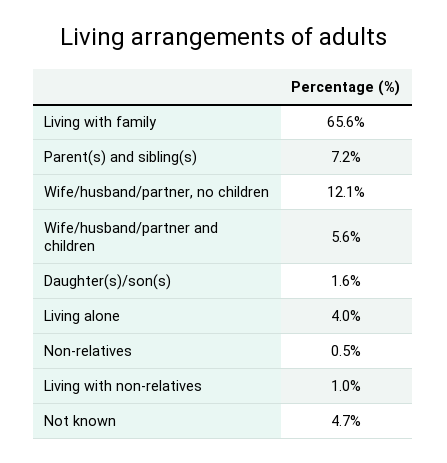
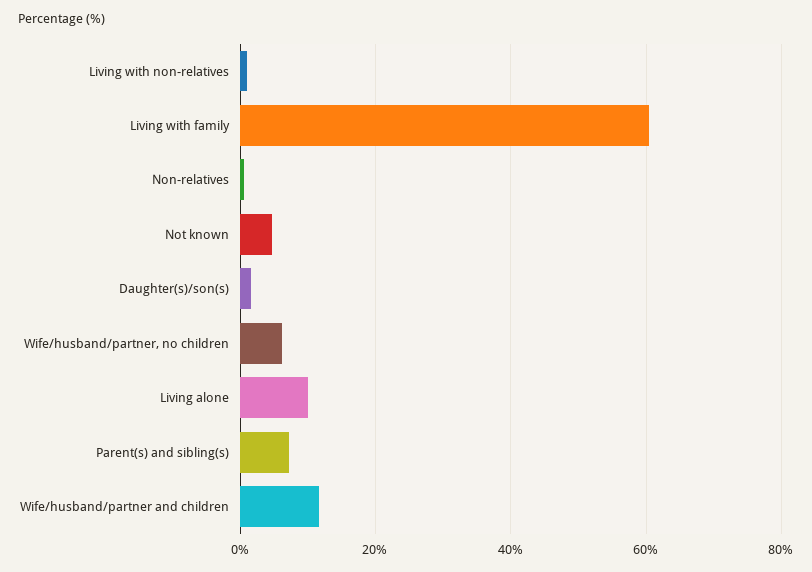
Living with family: 65.6 -> 60
Wife/husband/partner, no children: 12.1 -> 6
Wife/husband/partner and children: 5.6 -> 12
Living alone: 4 -> 10

